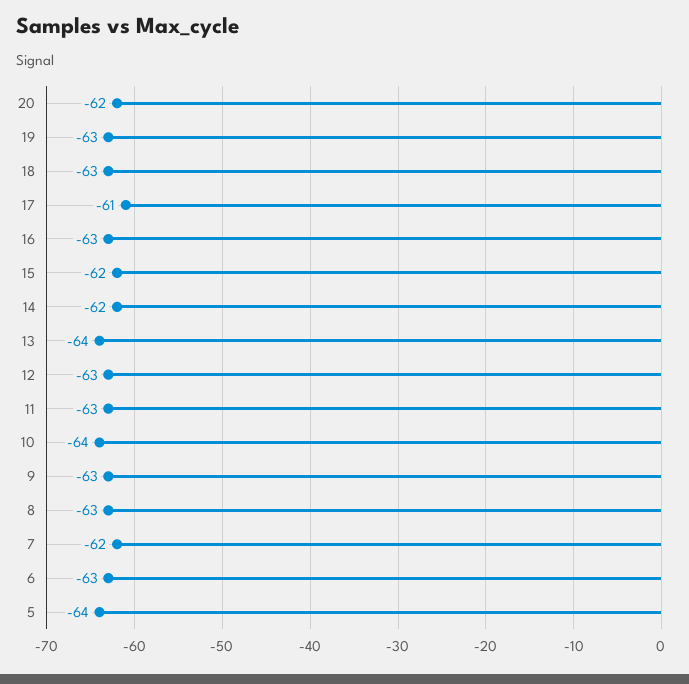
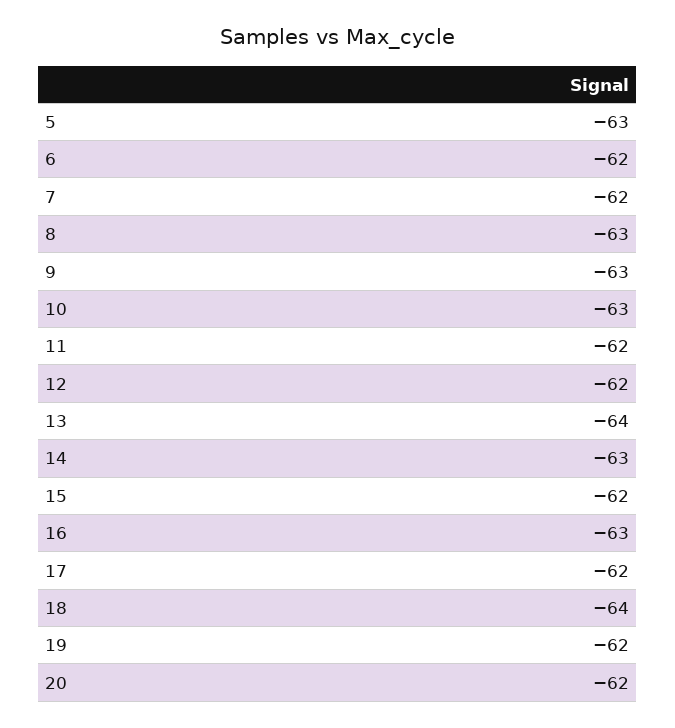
19: -63 -> -62
18: -63 -> -64
17: -61 -> -62
14: -62 -> -63
12: -63 -> -62
11: -63 -> -62
10: -64 -> -63
6: -63 -> -62
5: -64 -> -63

